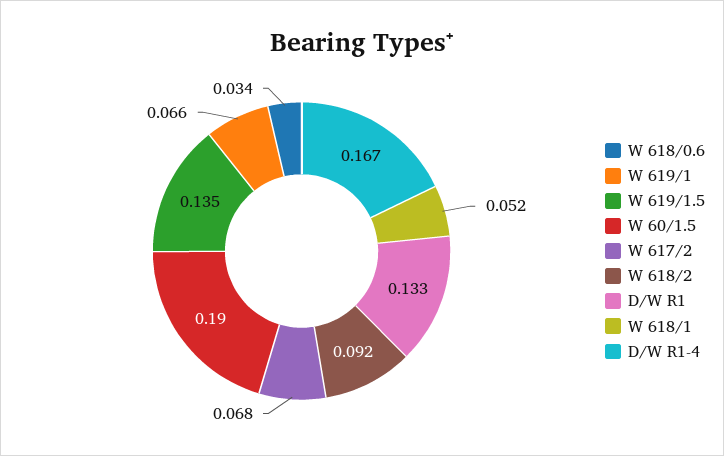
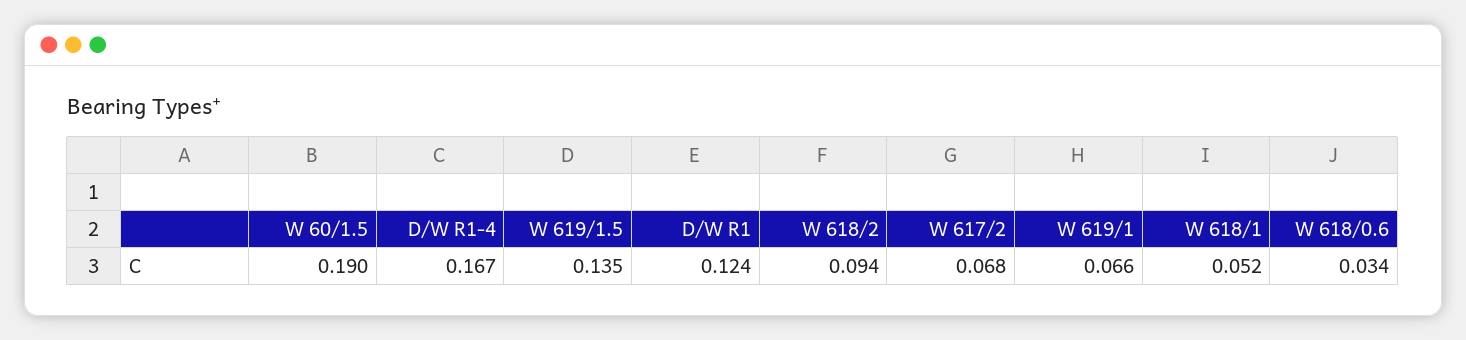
W 618/2: 0.092 -> 0.094
D/W R1: 0.133 -> 0.124

